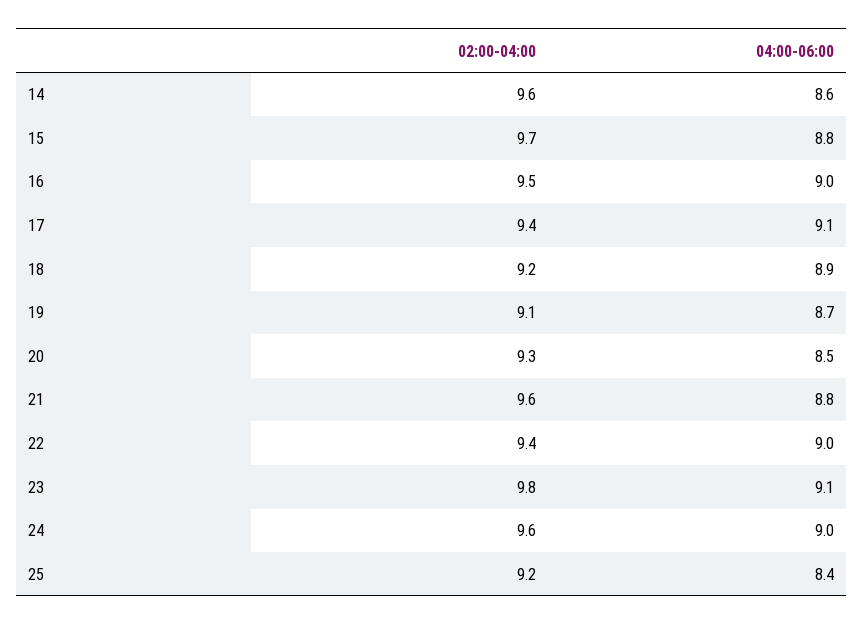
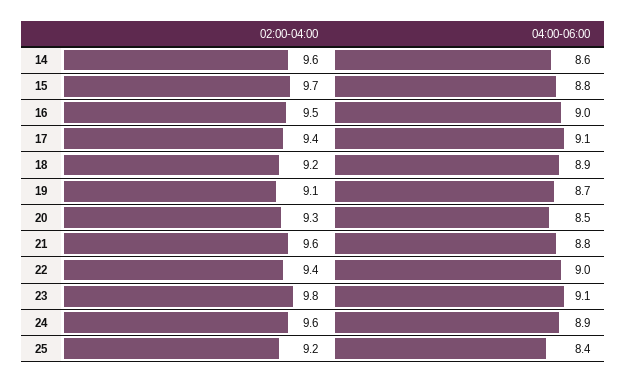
04:00-06:00, 24: 9 -> 8.9

